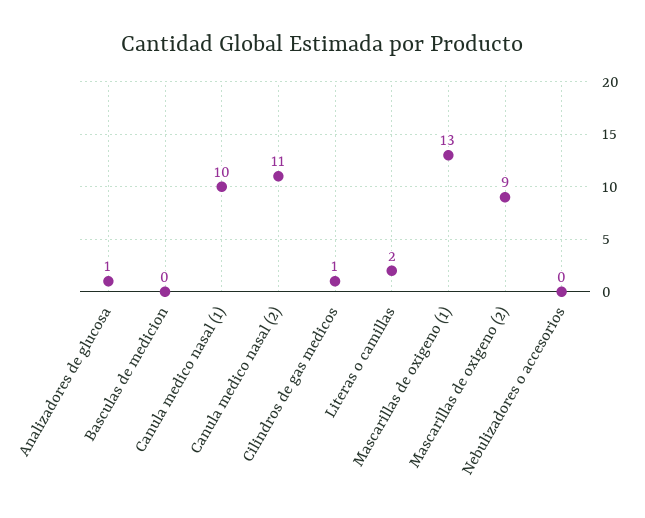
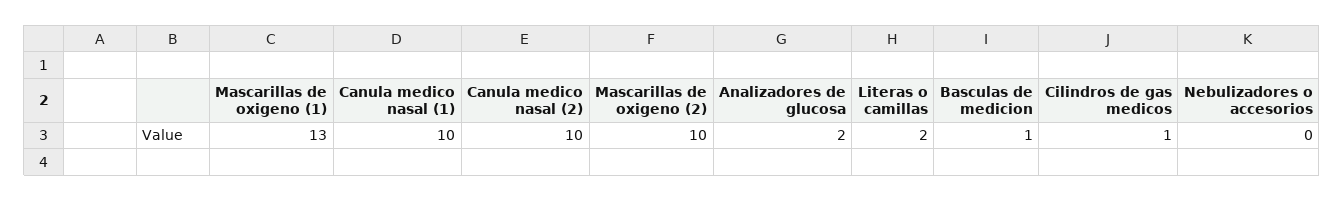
Analizadores de glucosa: 1 -> 2
Basculas de medicion: 0 -> 1
Canula medico nasal (2): 11 -> 10
Mascarillas de oxigeno (2): 9 -> 10

